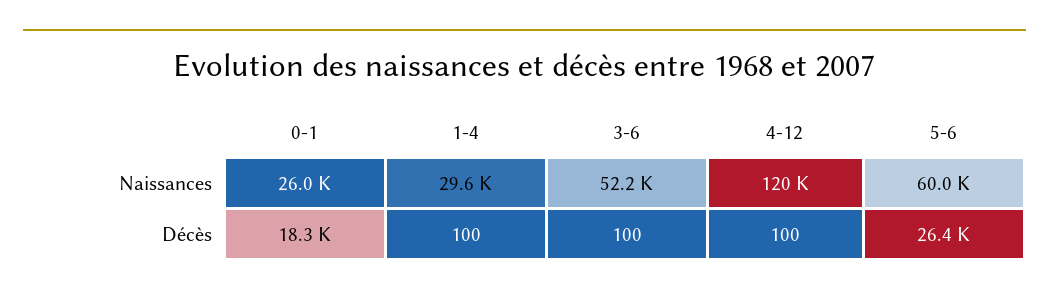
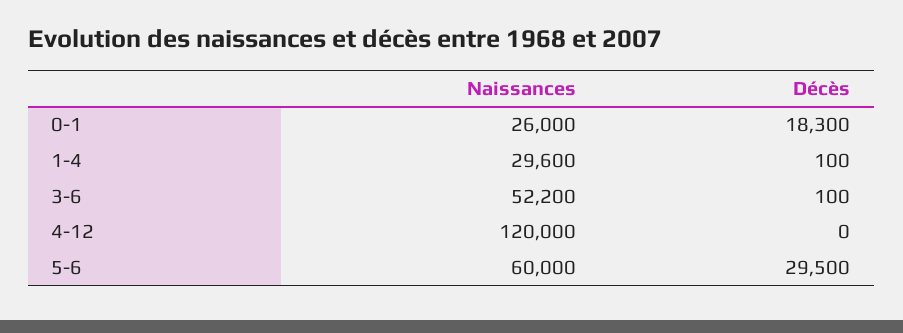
4-12, Décès: 100 -> 0
5-6, Décès: 26400 -> 29500

